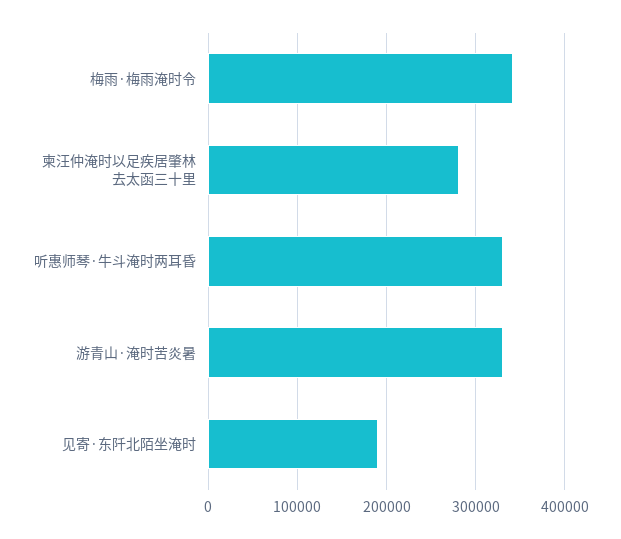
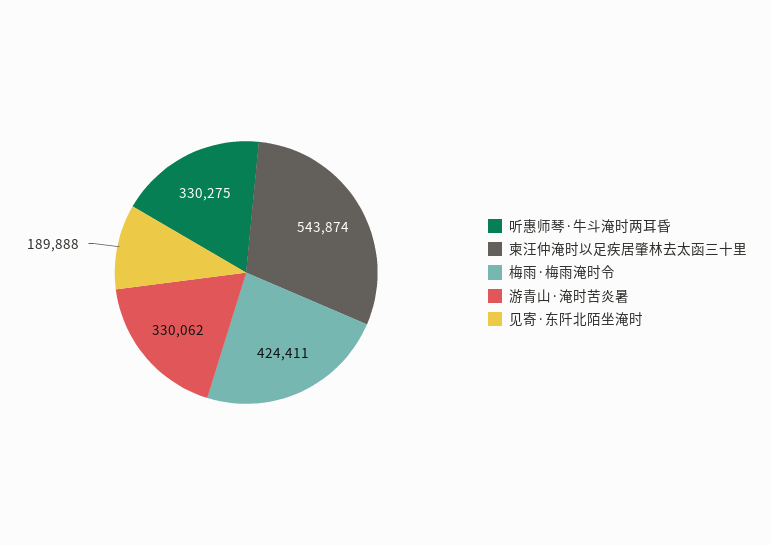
梅雨·梅雨淹时令: 340000 -> 424411
柬汪仲淹时以足疾居肇林去太函三十里: 280000 -> 543874

